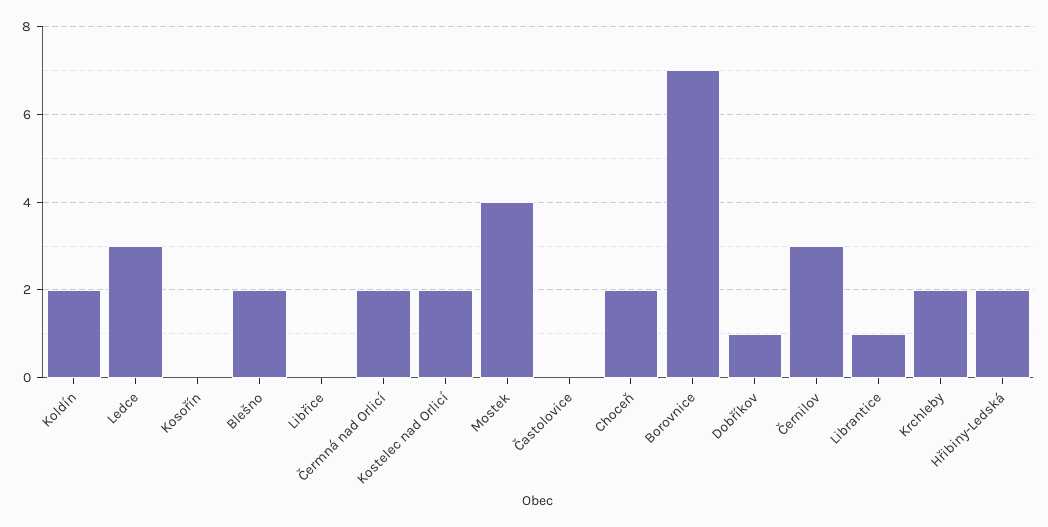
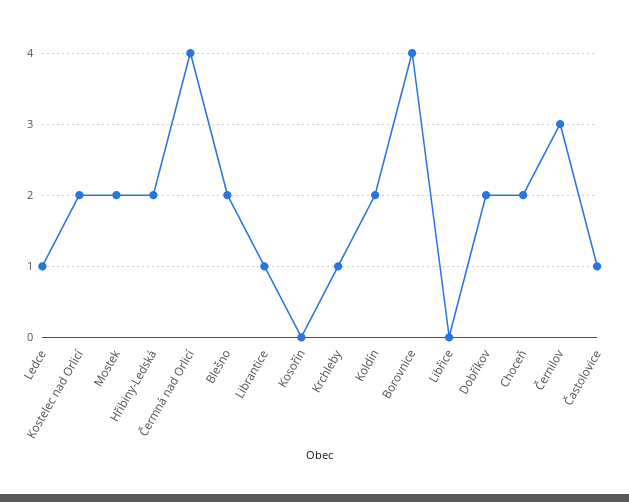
Ledce: 3 -> 1
Čermná nad Orlicí: 2 -> 4
Mostek: 4 -> 2
Častolovice: 0 -> 1
Borovnice: 7 -> 4
Dobříkov: 1 -> 2
Krchleby: 2 -> 1

